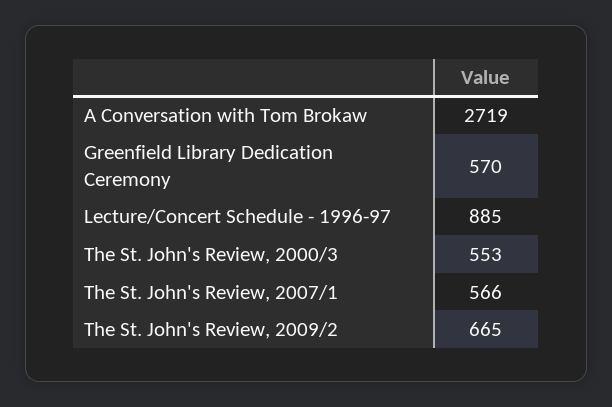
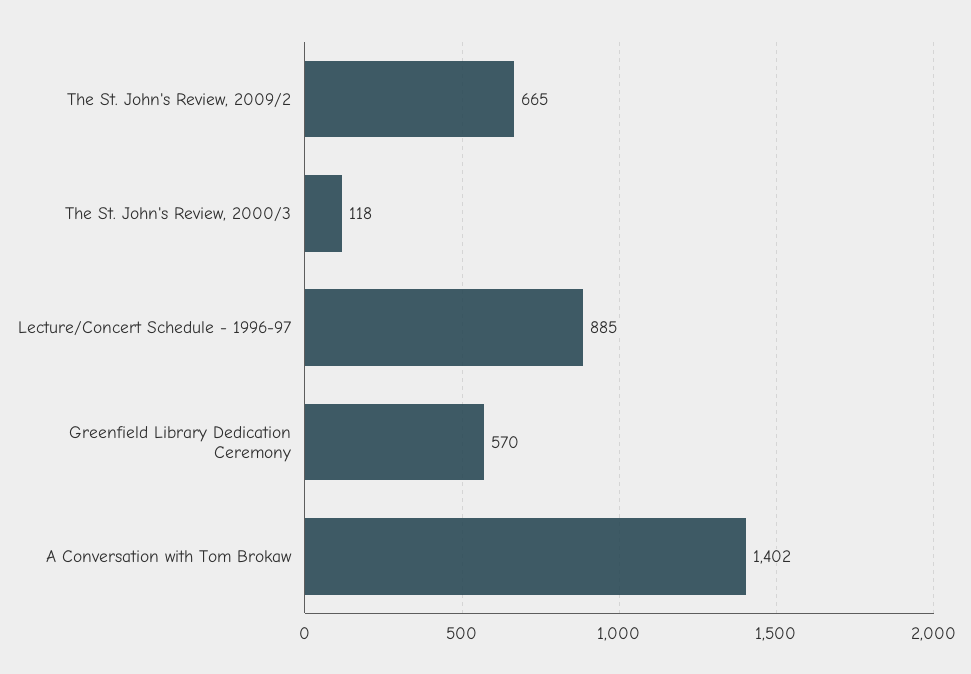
A Conversation with Tom Brokaw: 2719 -> 1402
The St. John's Review, 2000/3: 553 -> 118
The St. John's Review, 2007/1: 566 -> none

